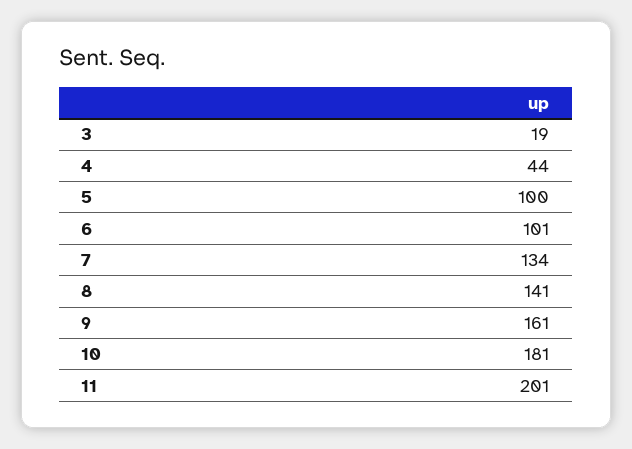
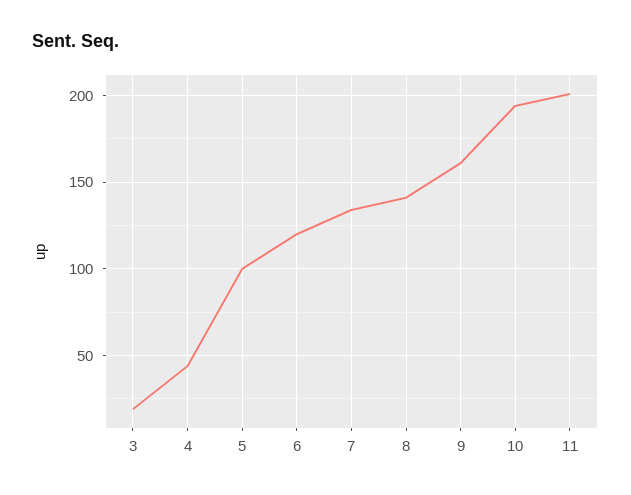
6: 101 -> 120
10: 181 -> 195

